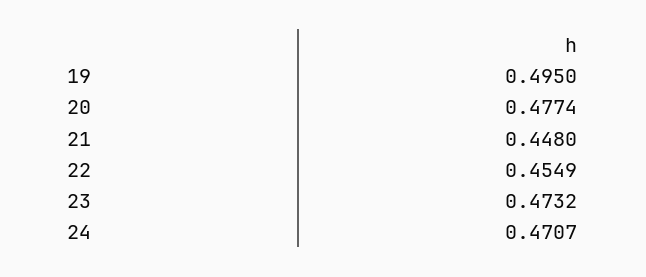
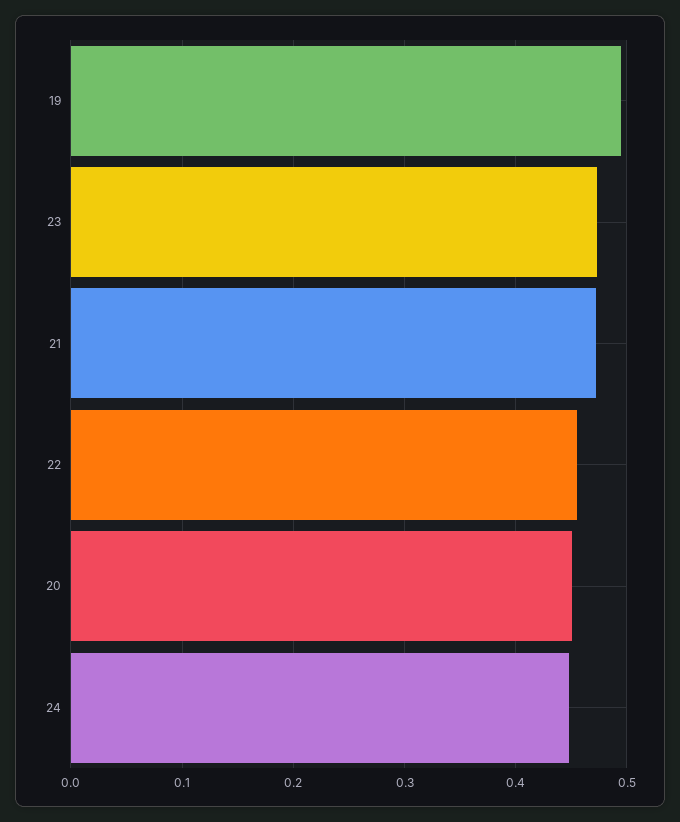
20: 0.4774 -> 0.45
21: 0.448 -> 0.47
24: 0.4707 -> 0.45

